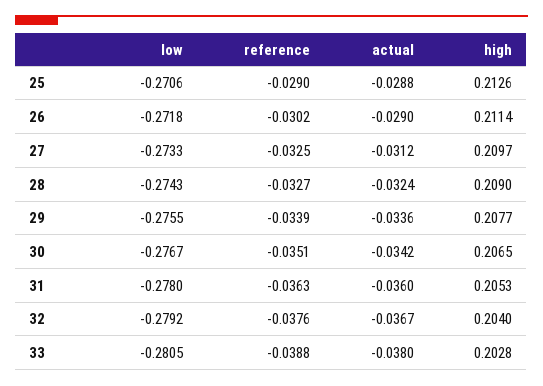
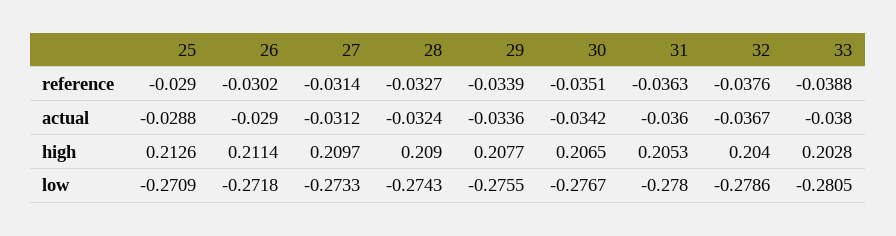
low, 25: -0.2706 -> -0.2709
reference, 27: -0.0325 -> -0.0314
low, 32: -0.2792 -> -0.2786

